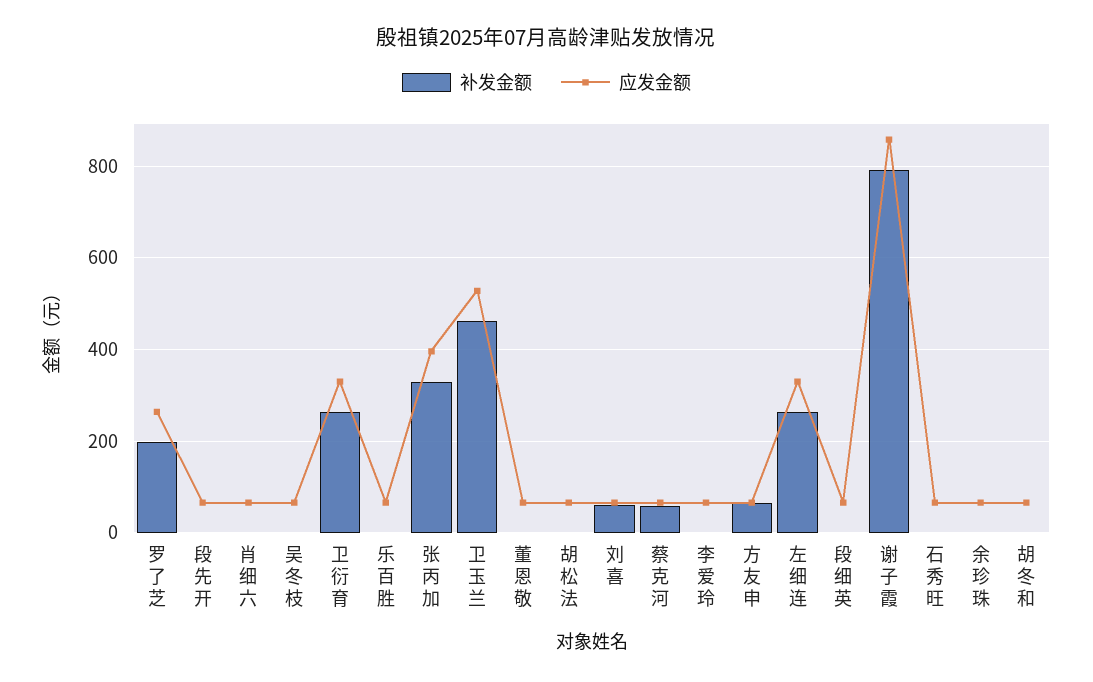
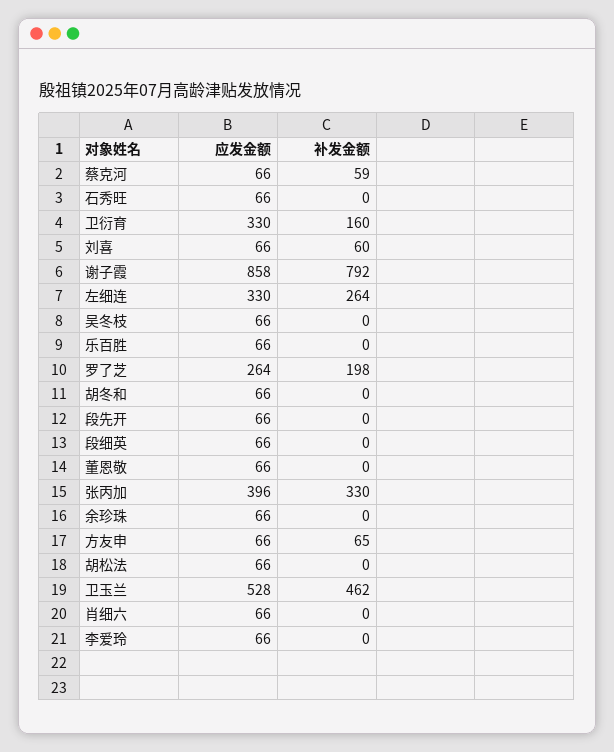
补发金额, 卫衍育: 260 -> 160

